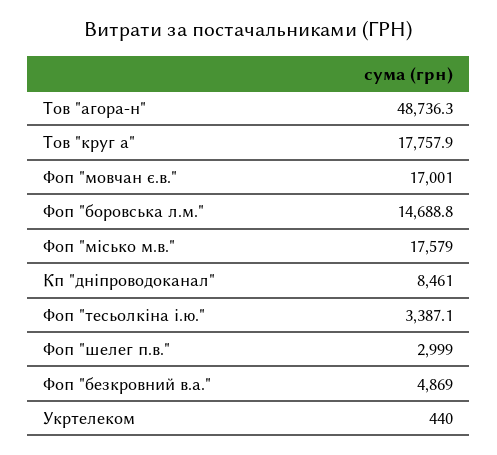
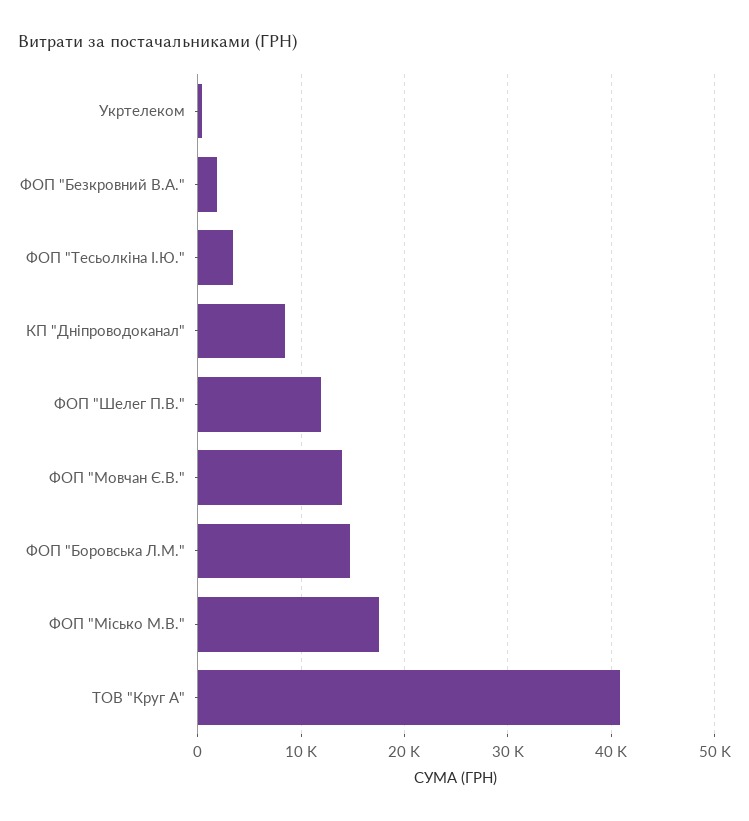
Тов "агора-н": 48736.3 -> none
Тов "круг а": 17757.9 -> 41000
Фоп "мовчан є.в.": 17001 -> 14000
Фоп "шелег п.в.": 2999 -> 12000
Фоп "безкровний в.а.": 4869 -> 2000

